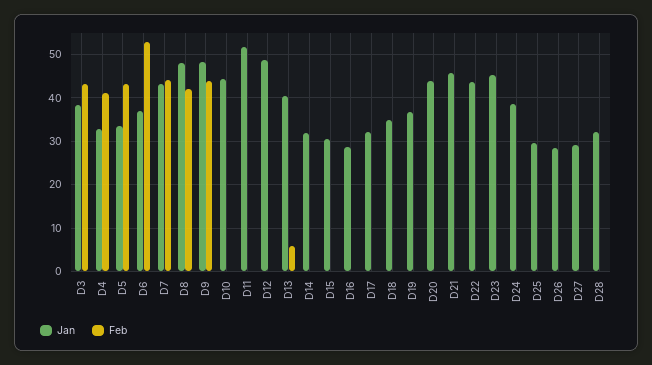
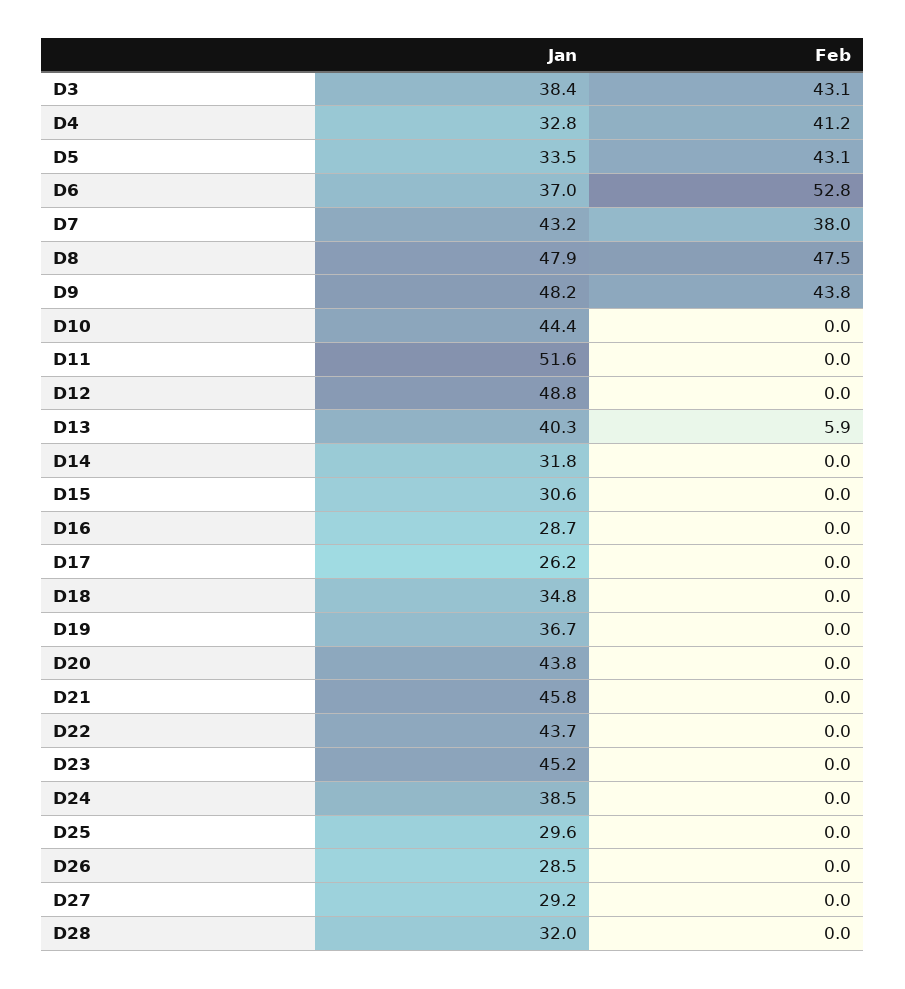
Feb, D7: 44 -> 38
Feb, D8: 42 -> 47.5
Jan, D17: 32 -> 26.2

